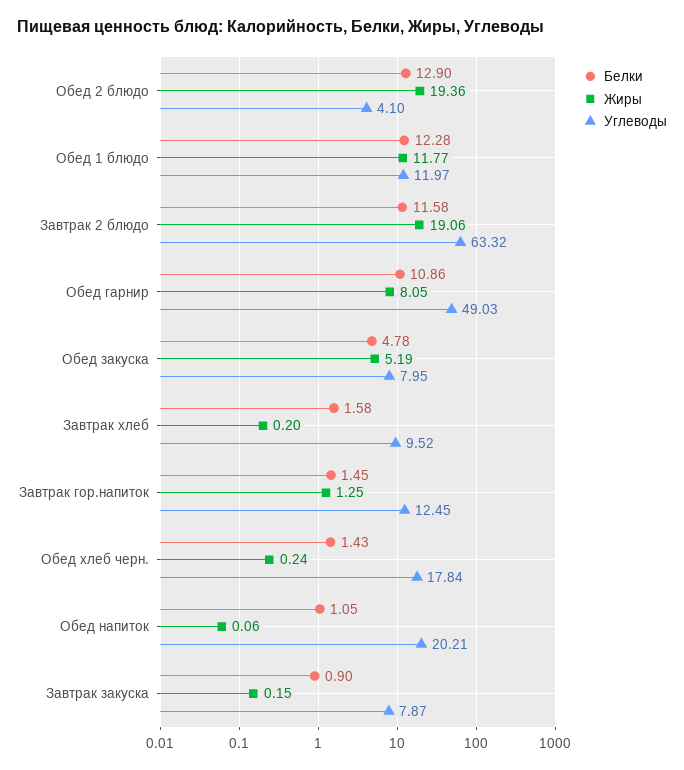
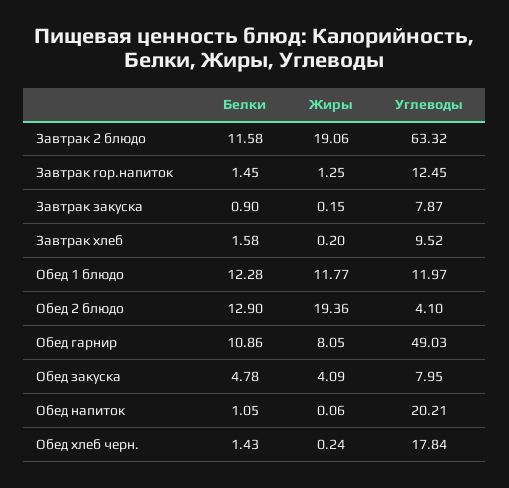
Жиры, Обед закуска: 5.19 -> 4.09

